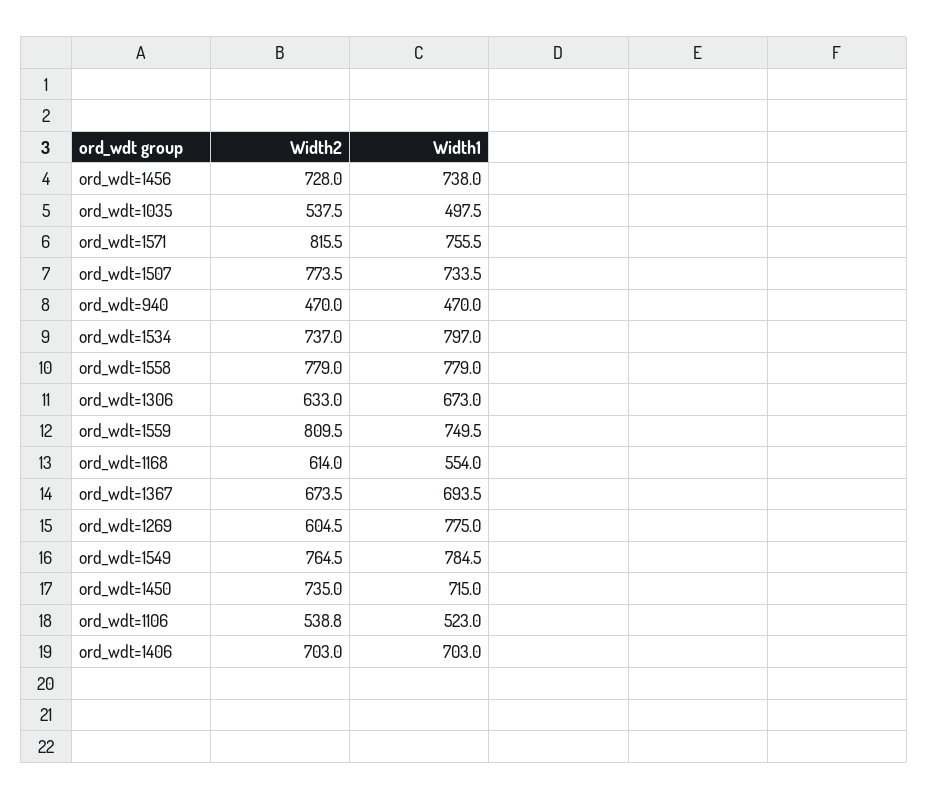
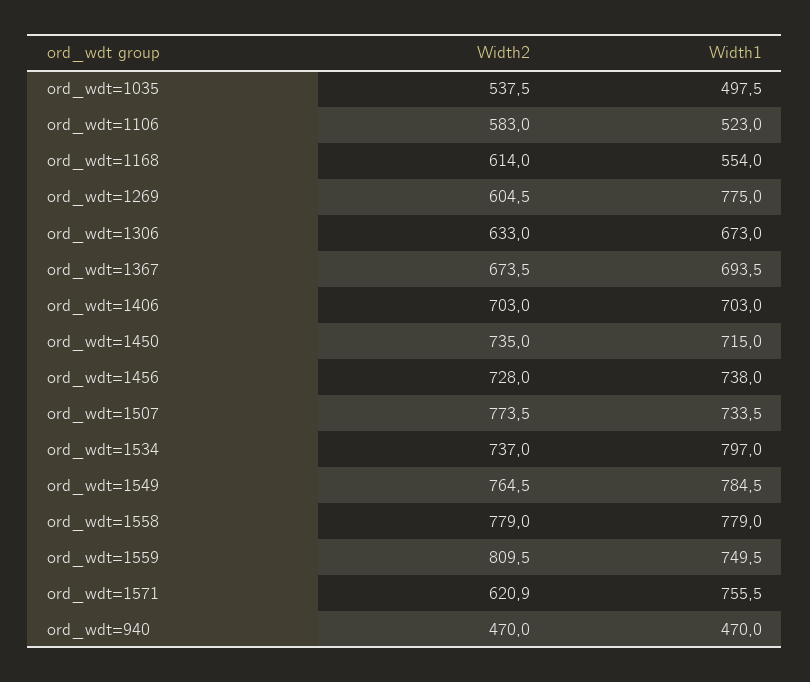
Width2, ord_wdt=1571: 815.5 -> 620.9
Width2, ord_wdt=1106: 538.8 -> 583

